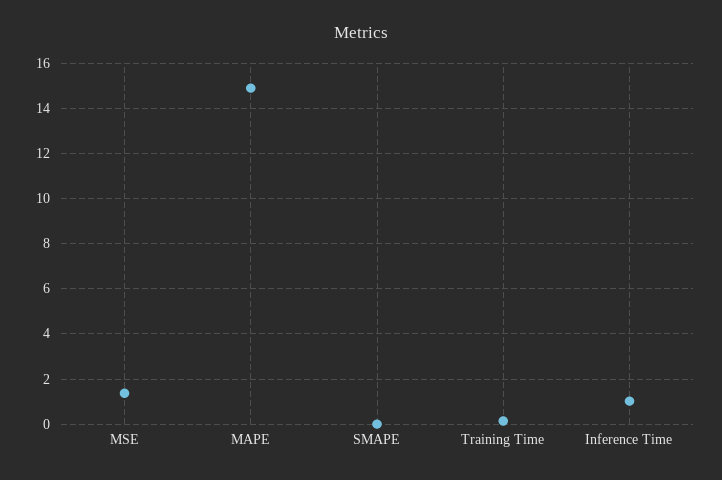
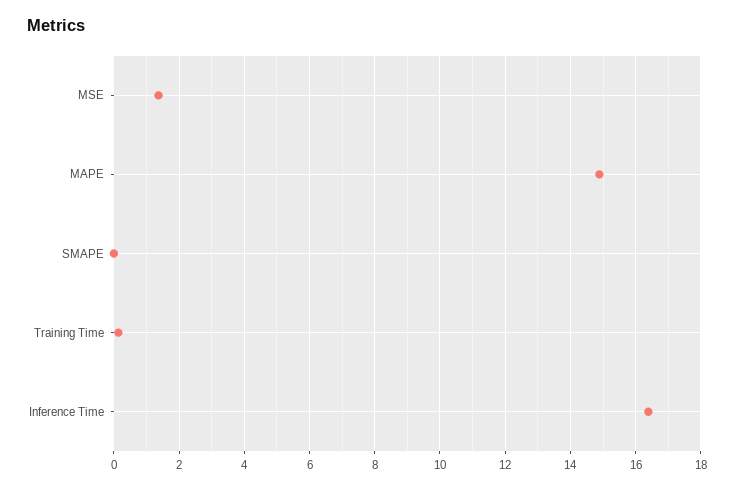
Inference Time: 1 -> 16.4

